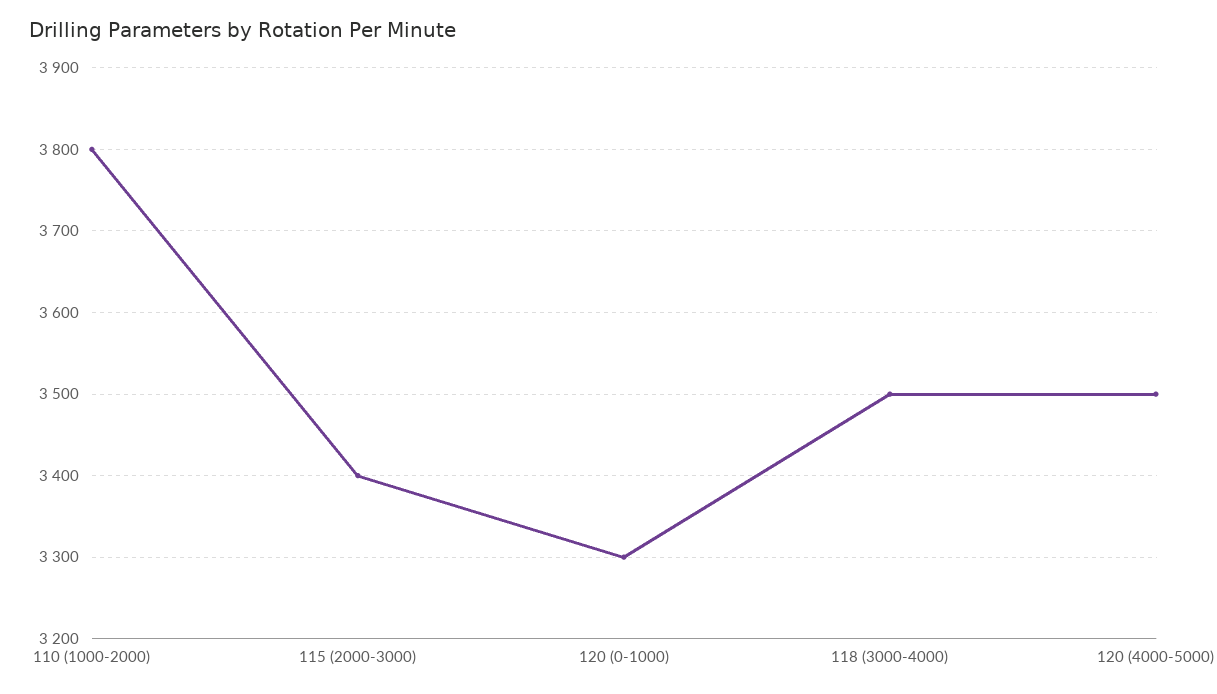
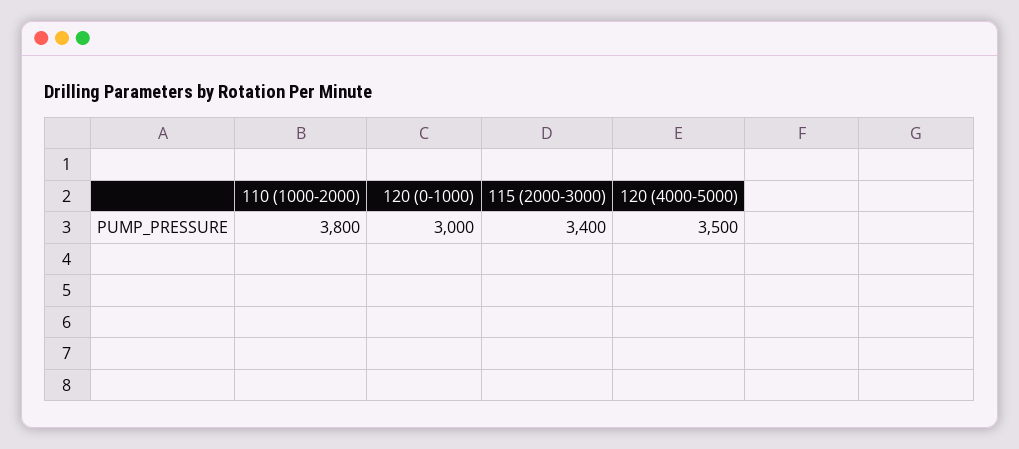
120 (0-1000): 3300 -> 3000
118 (3000-4000): 3500 -> none

